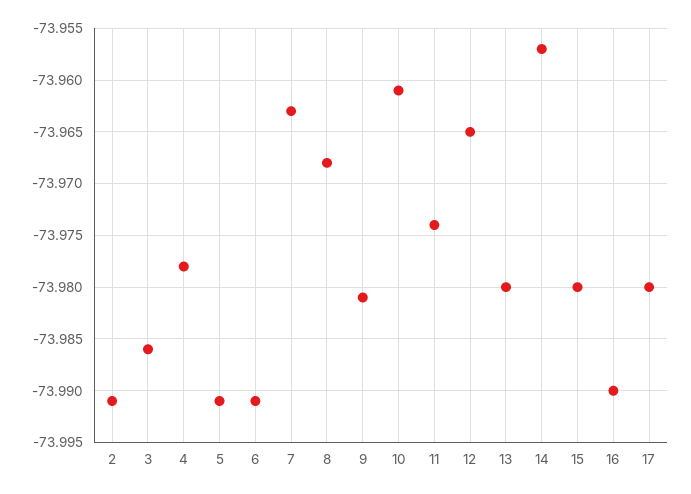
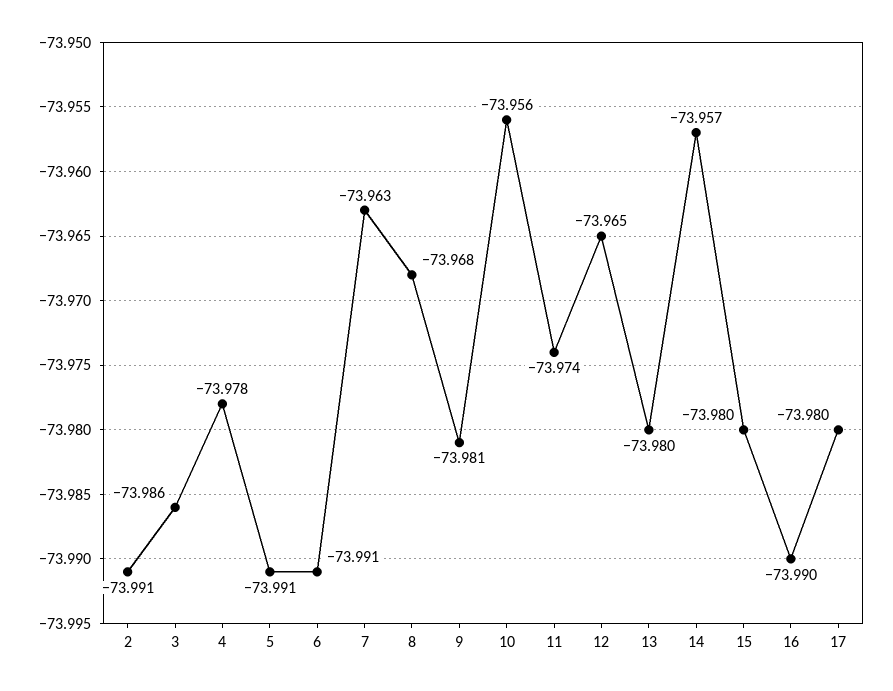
10: -73.961 -> -73.956

